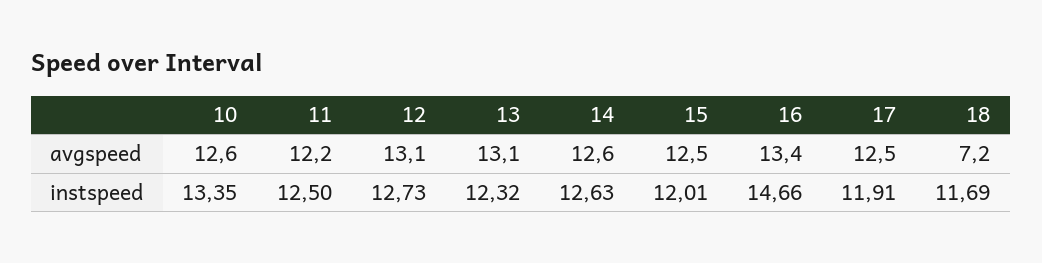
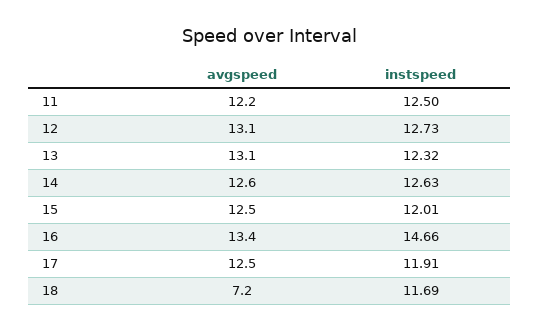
10, avgspeed: 12.6 -> none
10, instspeed: 13.35 -> none

